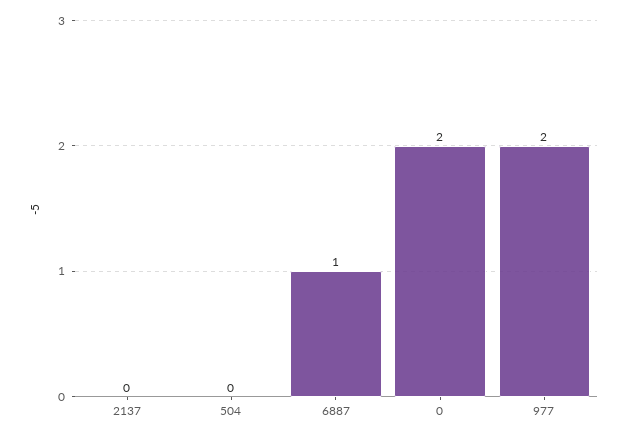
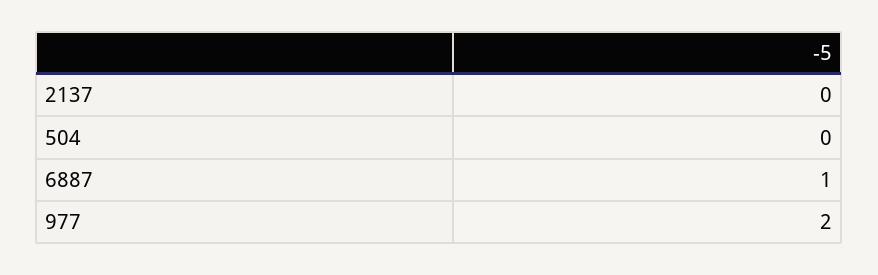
0: 2 -> none

